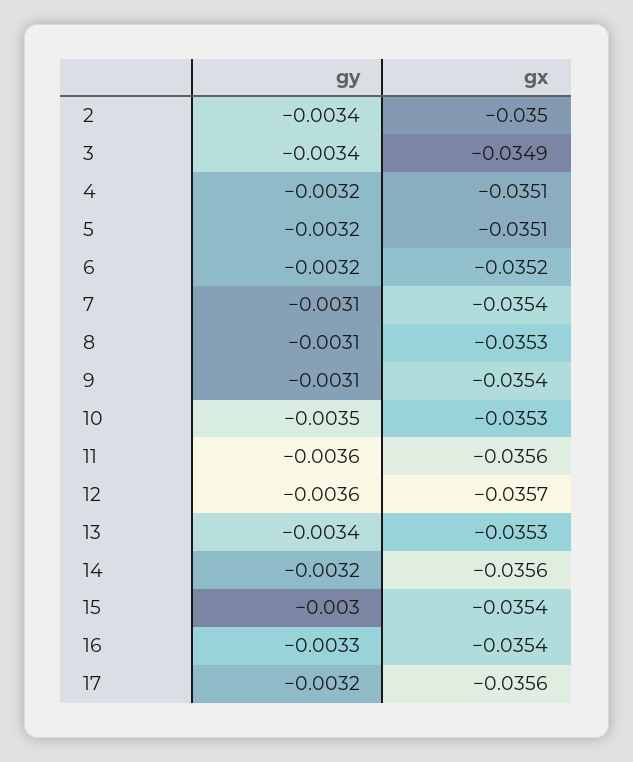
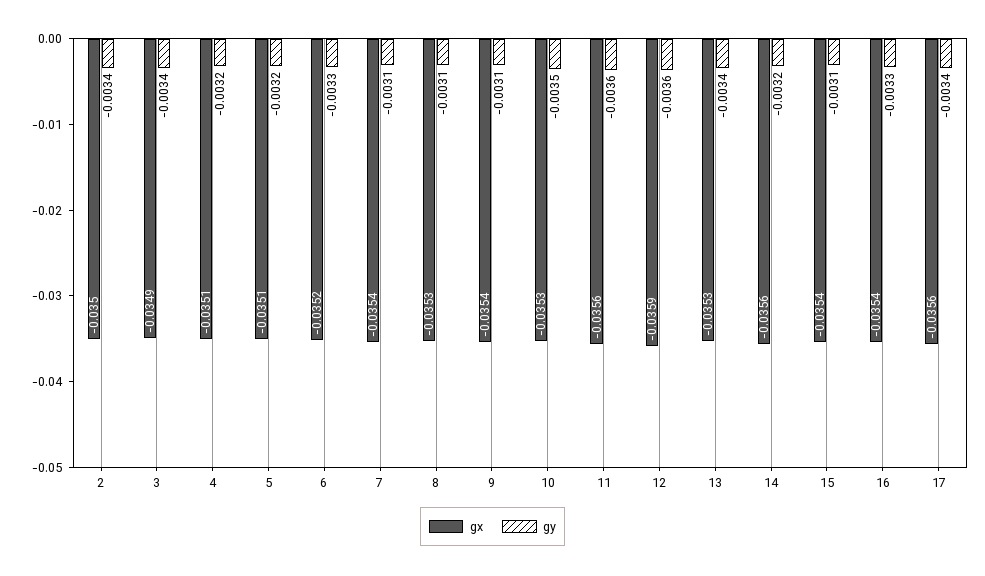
gy, 6: -0.0032 -> -0.0033
gx, 12: -0.0357 -> -0.0359
gy, 15: -0.003 -> -0.0031
gy, 17: -0.0032 -> -0.0034

